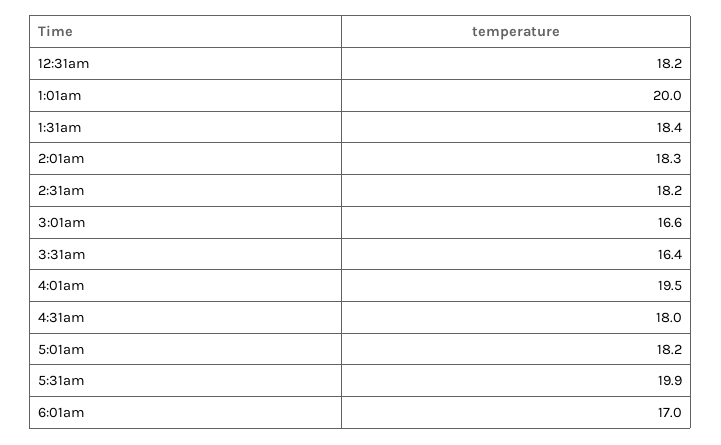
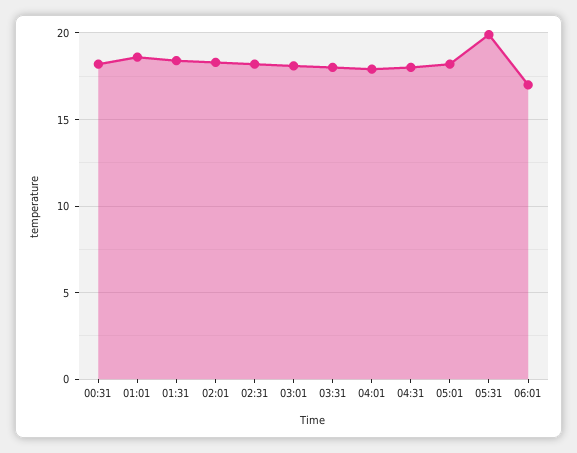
1:01am: 20 -> 18.5
3:01am: 16.6 -> 18
3:31am: 16.4 -> 18
4:01am: 19.5 -> 18

